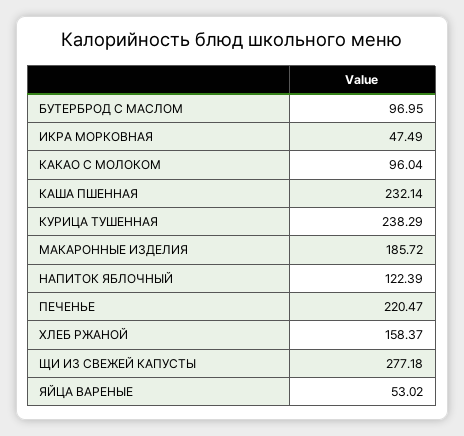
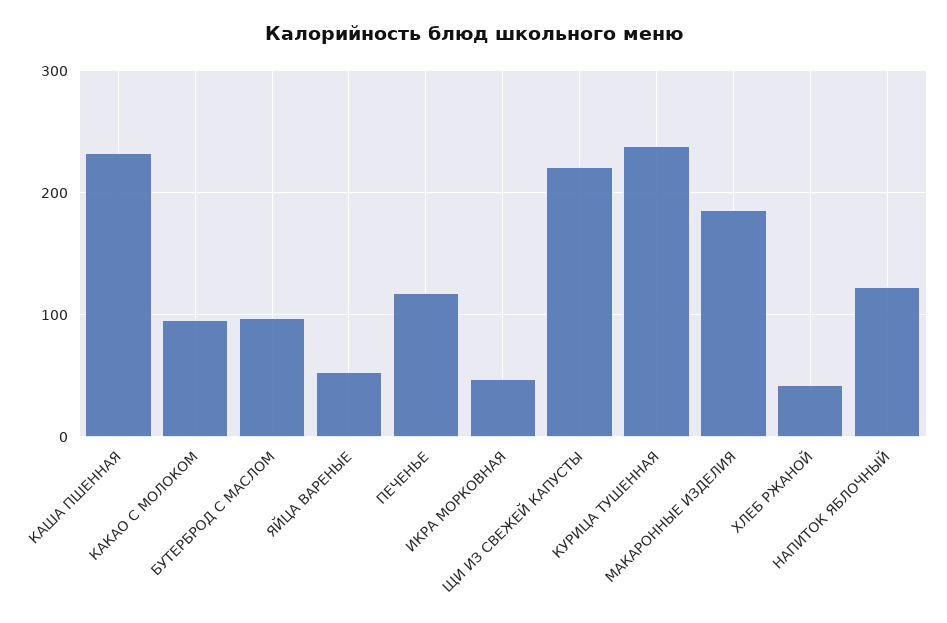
ПЕЧЕНЬЕ: 220.47 -> 120
ХЛЕБ РЖАНОЙ: 158.37 -> 40
ЩИ ИЗ СВЕЖЕЙ КАПУСТЫ: 277.18 -> 220

